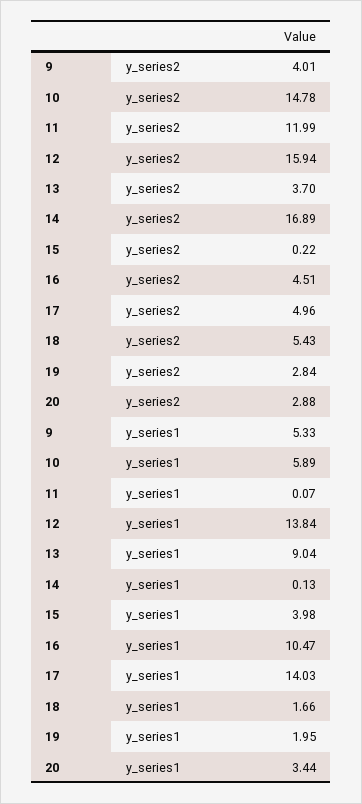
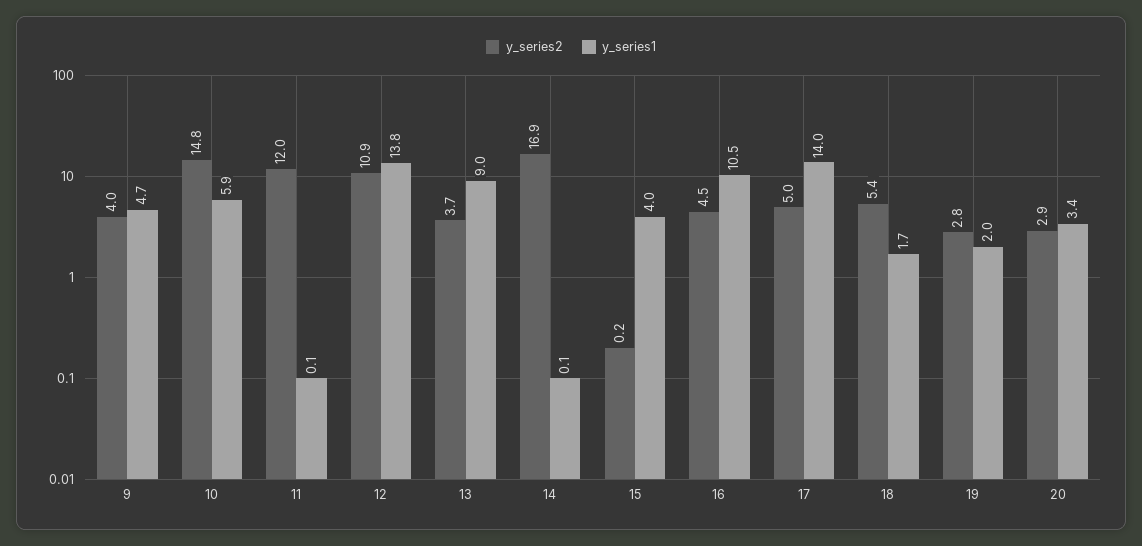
y_series2, 12: 15.94 -> 10.9
y_series1, 9: 5.33 -> 4.7

